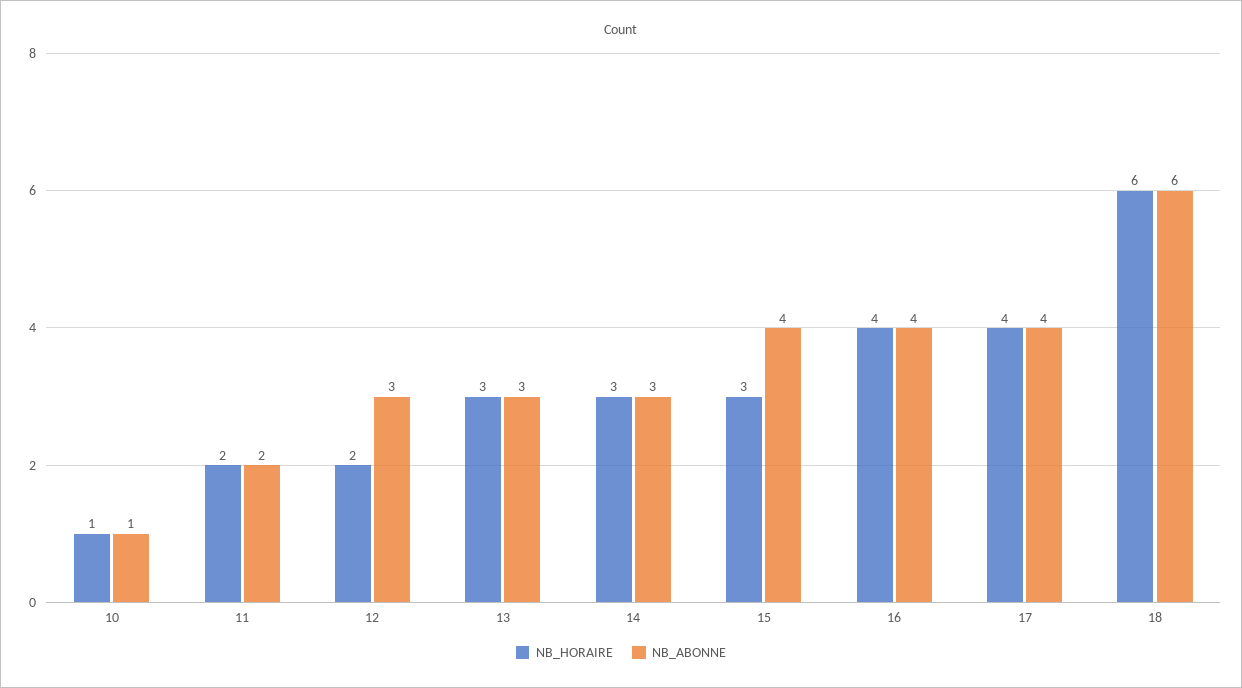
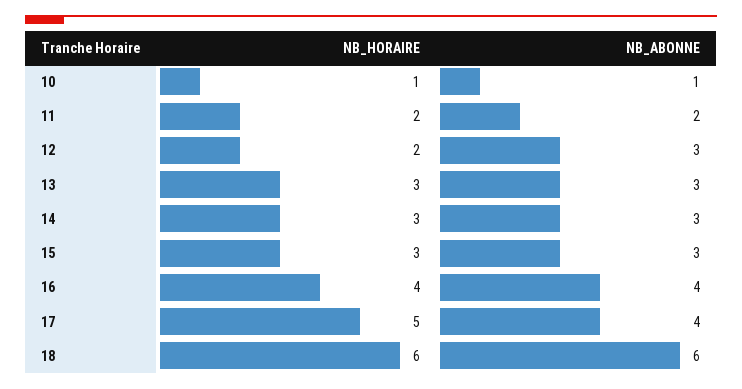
NB_ABONNE, 15: 4 -> 3
NB_HORAIRE, 17: 4 -> 5

